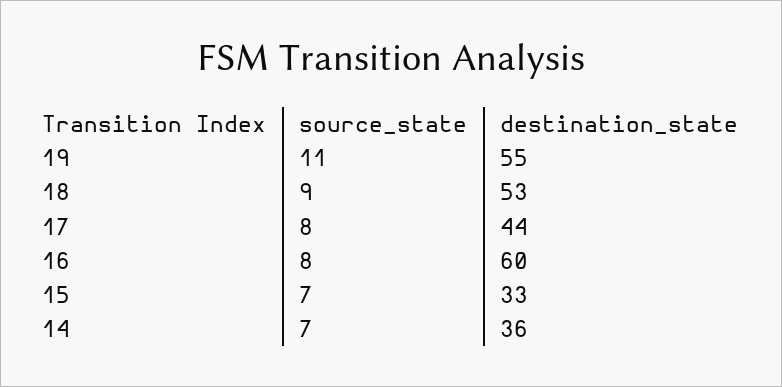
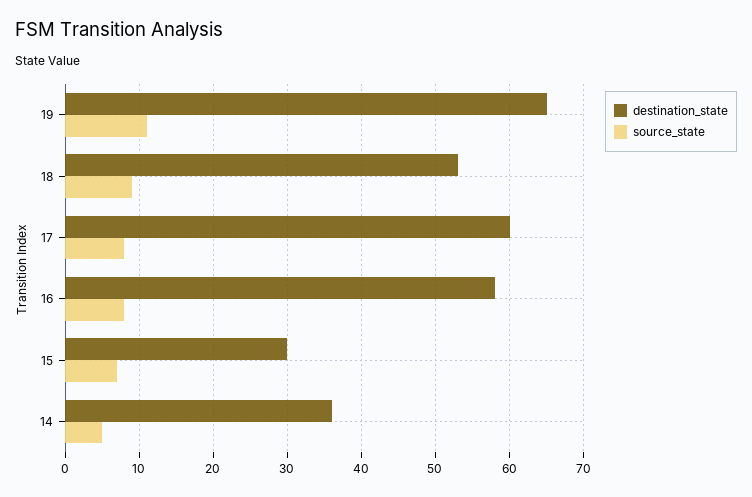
destination_state, 19: 55 -> 65
destination_state, 17: 44 -> 60
destination_state, 16: 60 -> 58
destination_state, 15: 33 -> 30
source_state, 14: 7 -> 5

